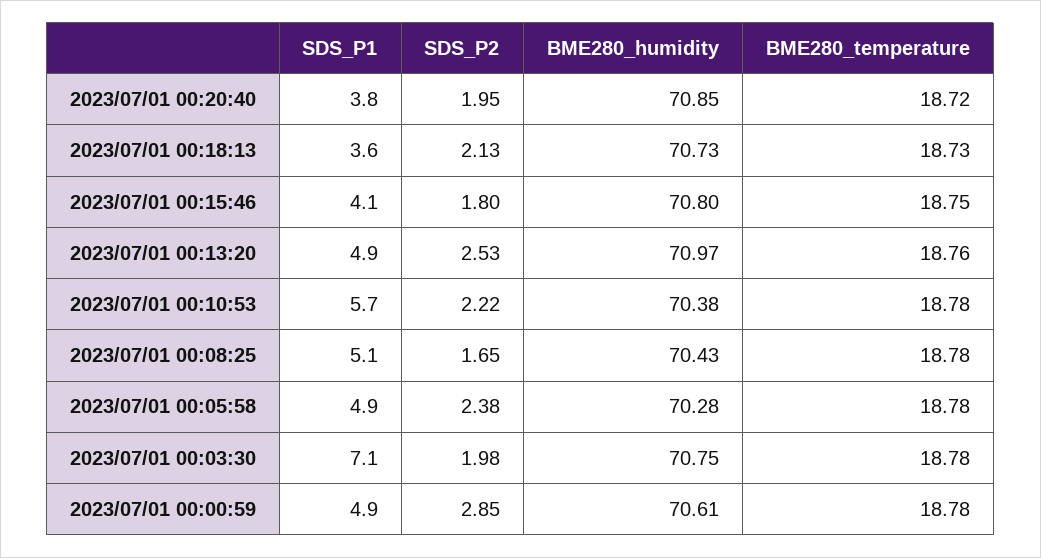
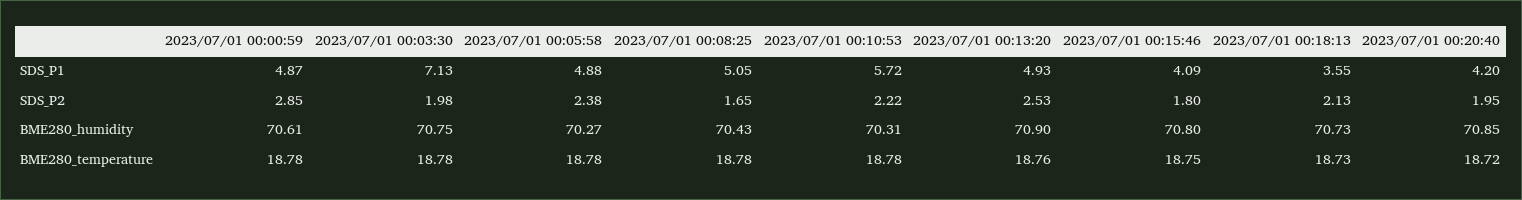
SDS_P1, 2023/07/01 00:20:40: 3.8 -> 4.2
BME280_humidity, 2023/07/01 00:13:20: 70.97 -> 70.9
BME280_humidity, 2023/07/01 00:10:53: 70.38 -> 70.31
BME280_humidity, 2023/07/01 00:05:58: 70.28 -> 70.27

